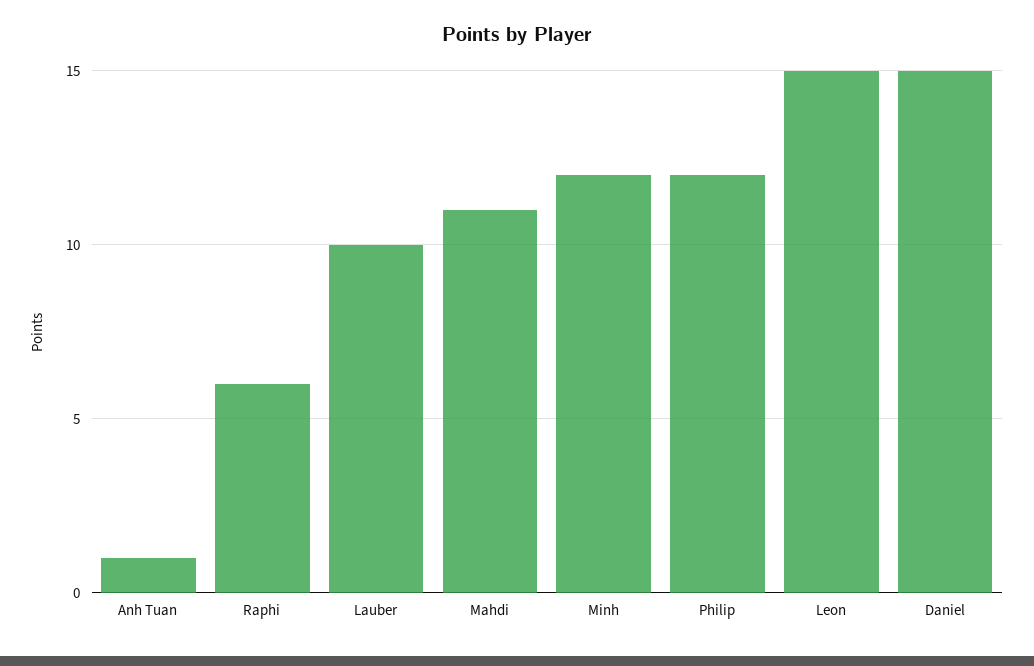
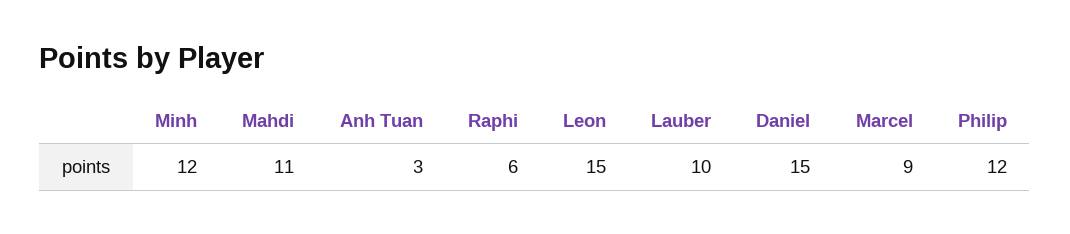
Anh Tuan: 1 -> 3
Marcel: none -> 9

